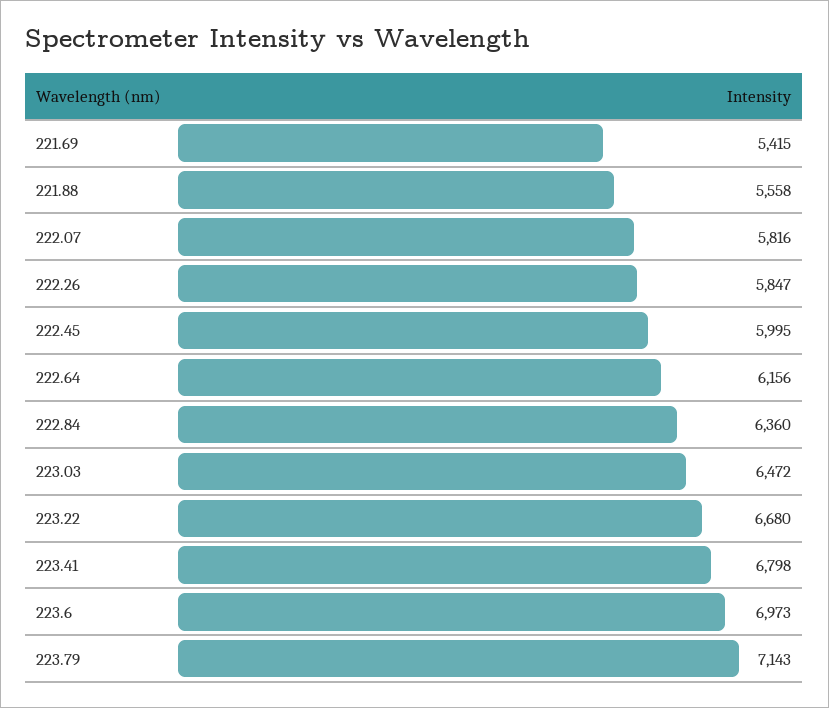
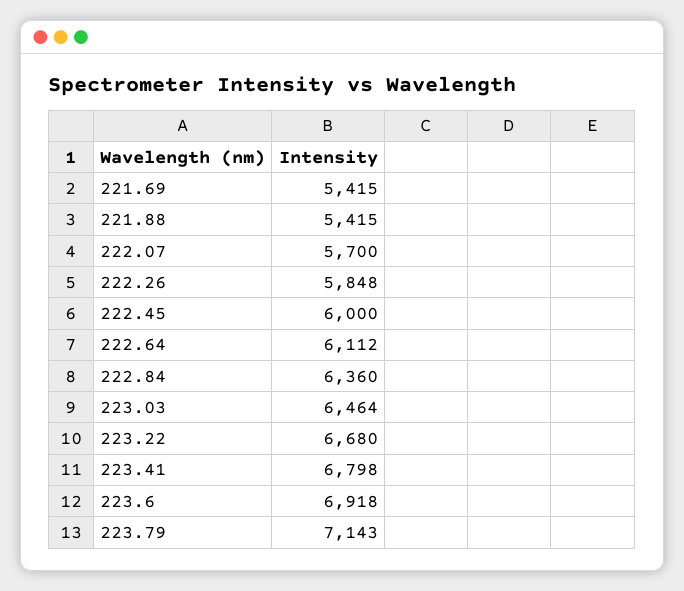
221.88: 5558 -> 5415
222.07: 5816 -> 5700
222.26: 5847 -> 5848
222.45: 5995 -> 6000
222.64: 6156 -> 6112
223.03: 6472 -> 6464
223.6: 6973 -> 6918

